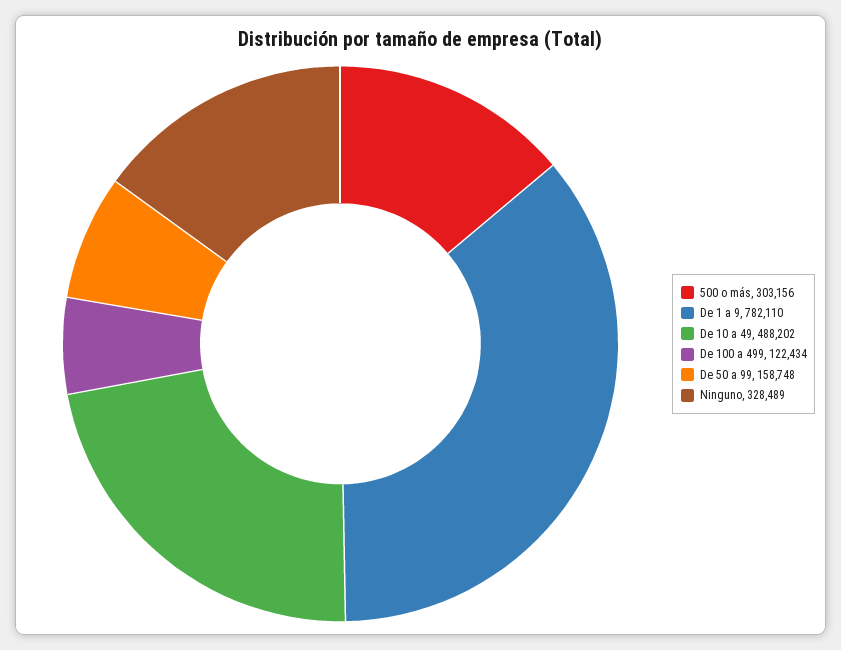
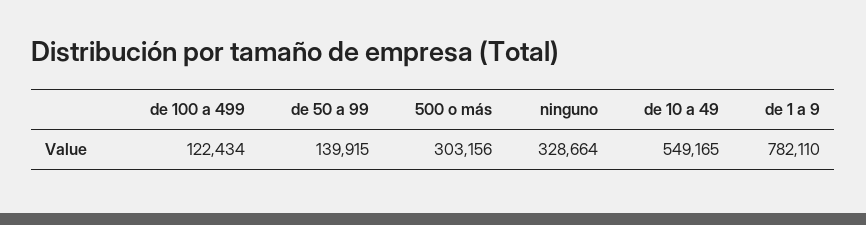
De 10 a 49: 488202 -> 549165
De 50 a 99: 158748 -> 139915
Ninguno: 328489 -> 328664

